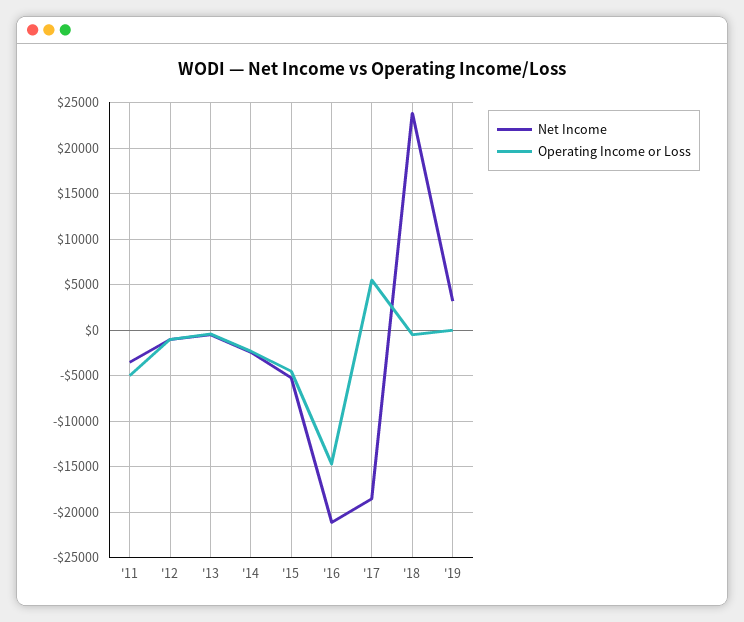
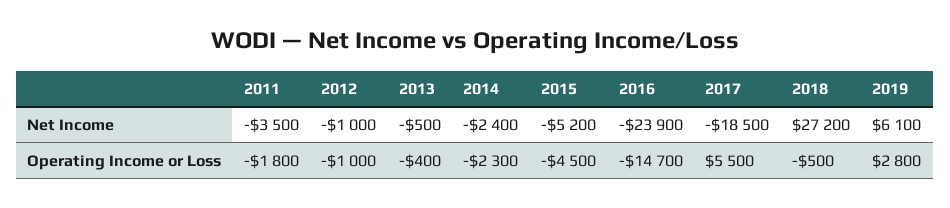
Operating Income or Loss, '11: -5000 -> -1800
Net Income, '16: -21000 -> -23900
Net Income, '18: 24000 -> 27200
Net Income, '19: 3000 -> 6100
Operating Income or Loss, '19: 0 -> 2800

